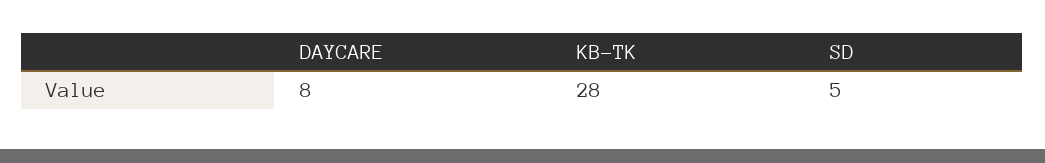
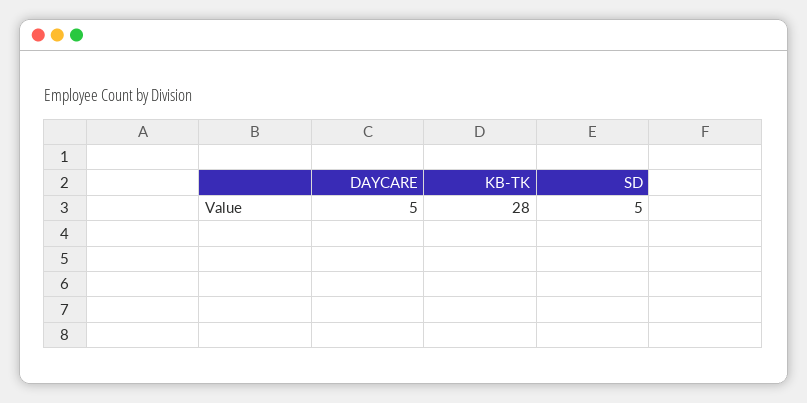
DAYCARE: 8 -> 5

